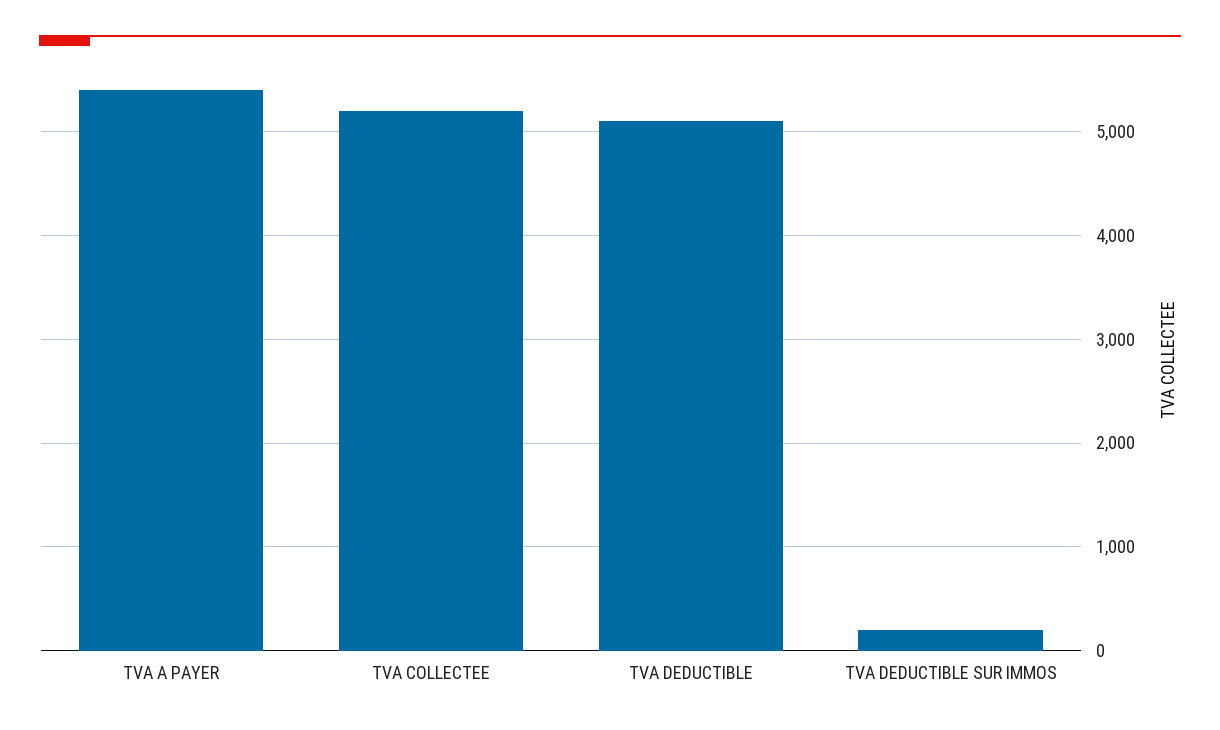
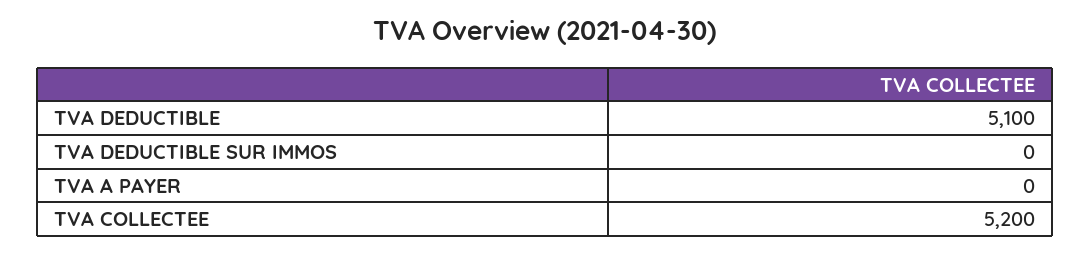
TVA A PAYER: 5400 -> 0
TVA DEDUCTIBLE SUR IMMOS: 200 -> 0

